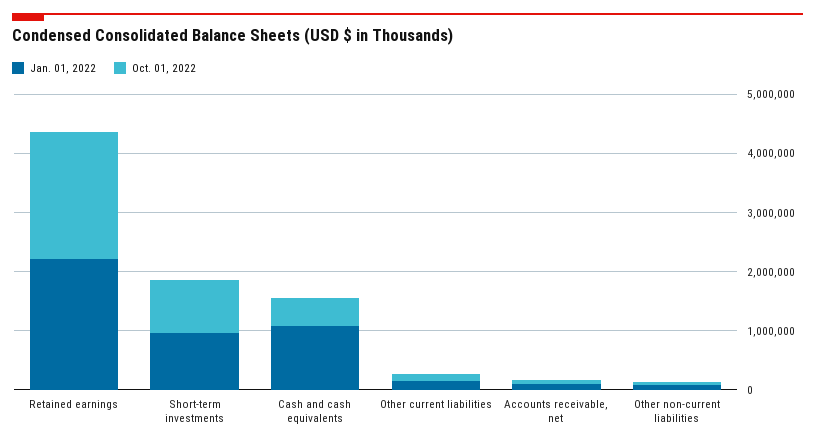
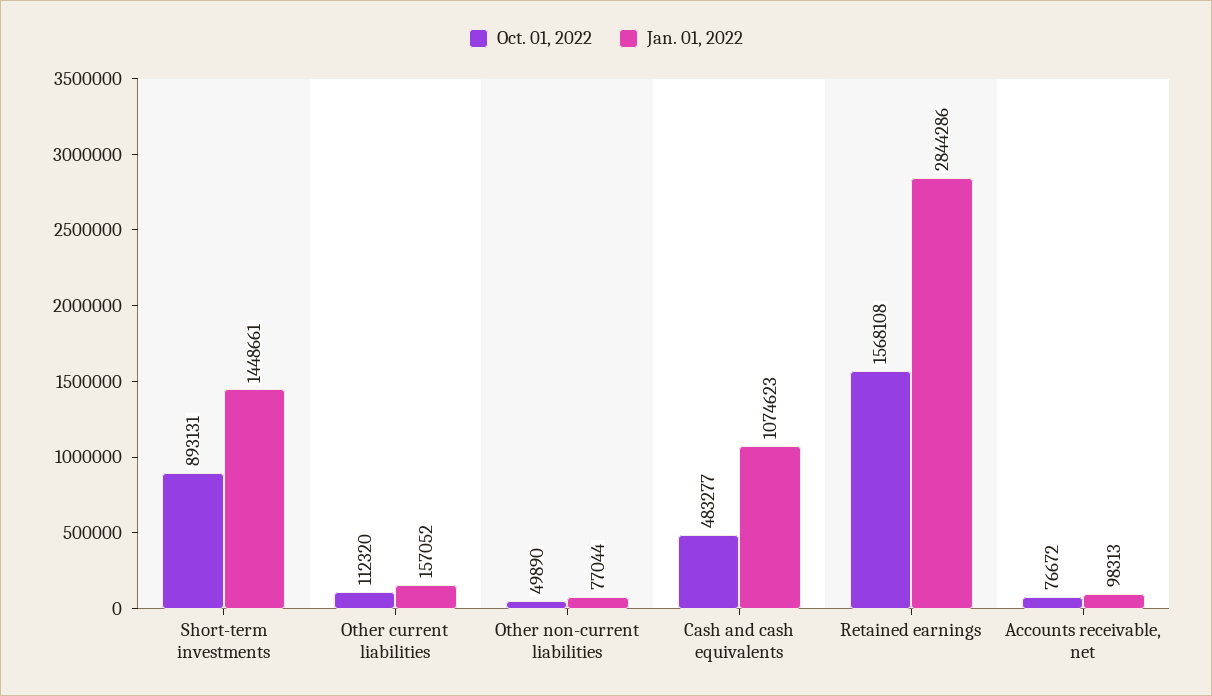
Jan. 01, 2022, Retained earnings: 2200000 -> 2844286
Oct. 01, 2022, Retained earnings: 2200000 -> 1568108
Jan. 01, 2022, Short-term investments: 1000000 -> 1448661

